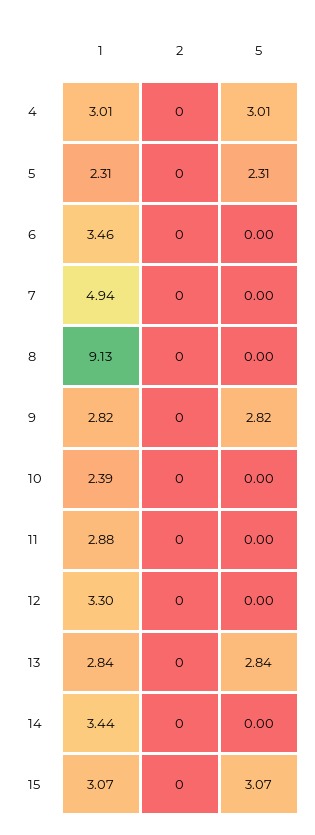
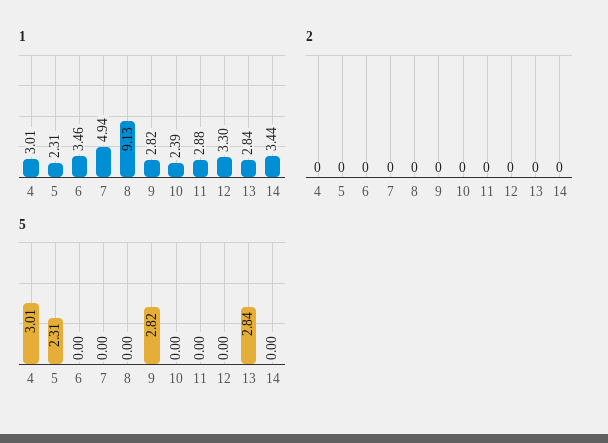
1, 15: 3.07 -> none
2, 15: 0 -> none
5, 15: 3.07 -> none

